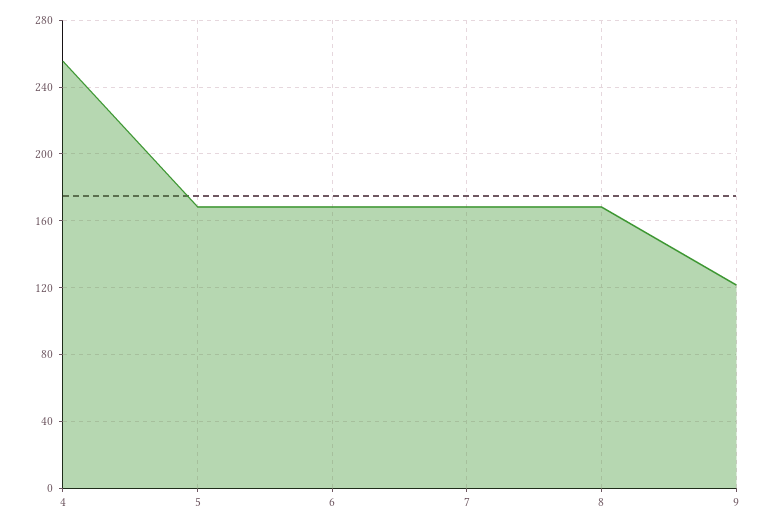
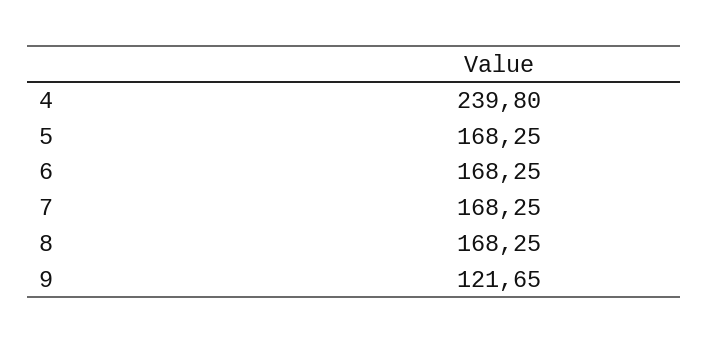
4: 255 -> 239.8

